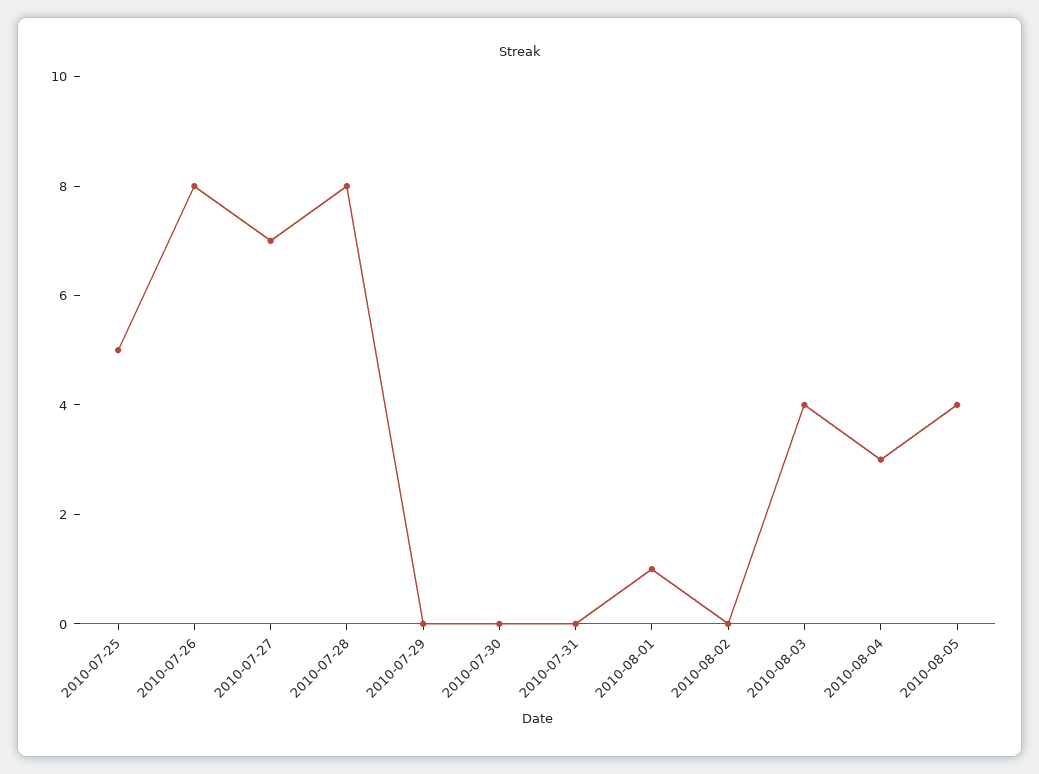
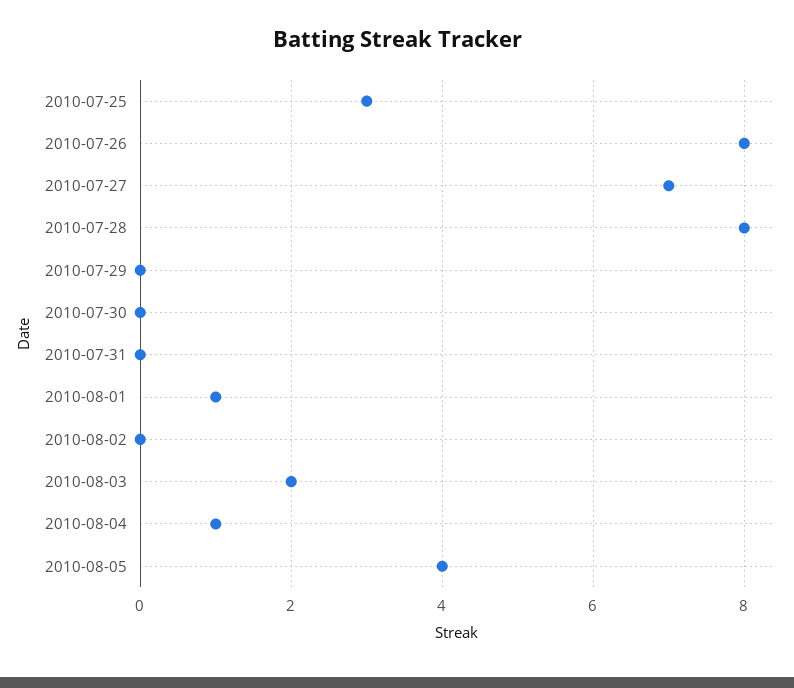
2010-07-25: 5 -> 3
2010-08-03: 4 -> 2
2010-08-04: 3 -> 1

